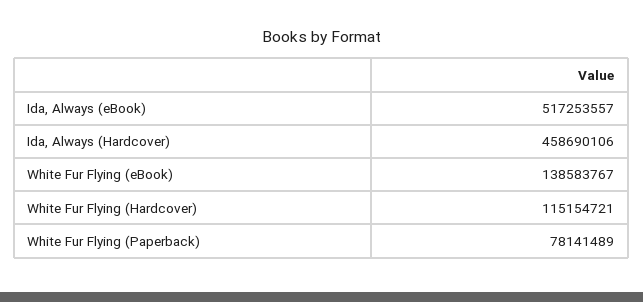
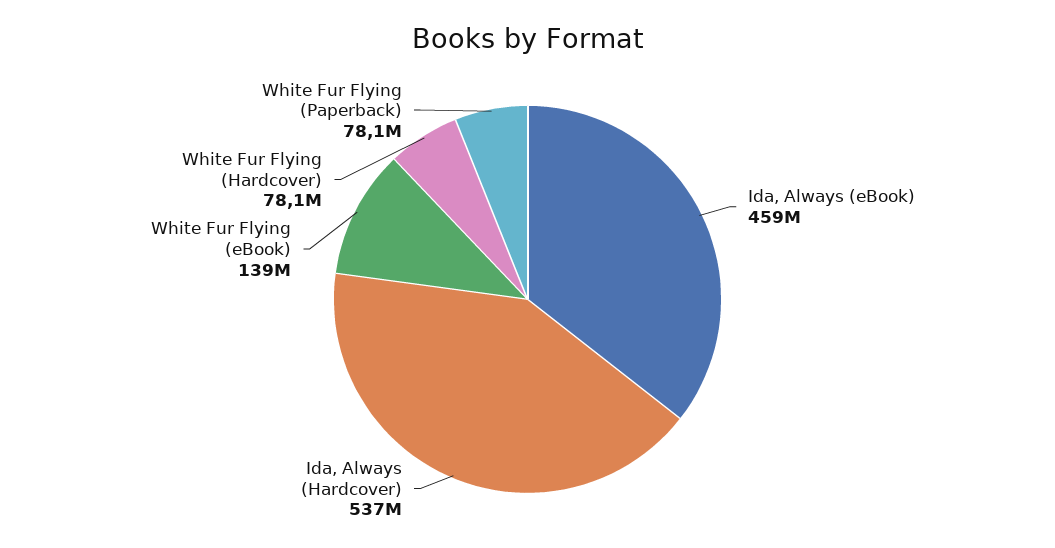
Ida, Always (eBook): 517253557 -> 459000000
Ida, Always (Hardcover): 458690106 -> 537000000
White Fur Flying (Hardcover): 115154721 -> 78100000

